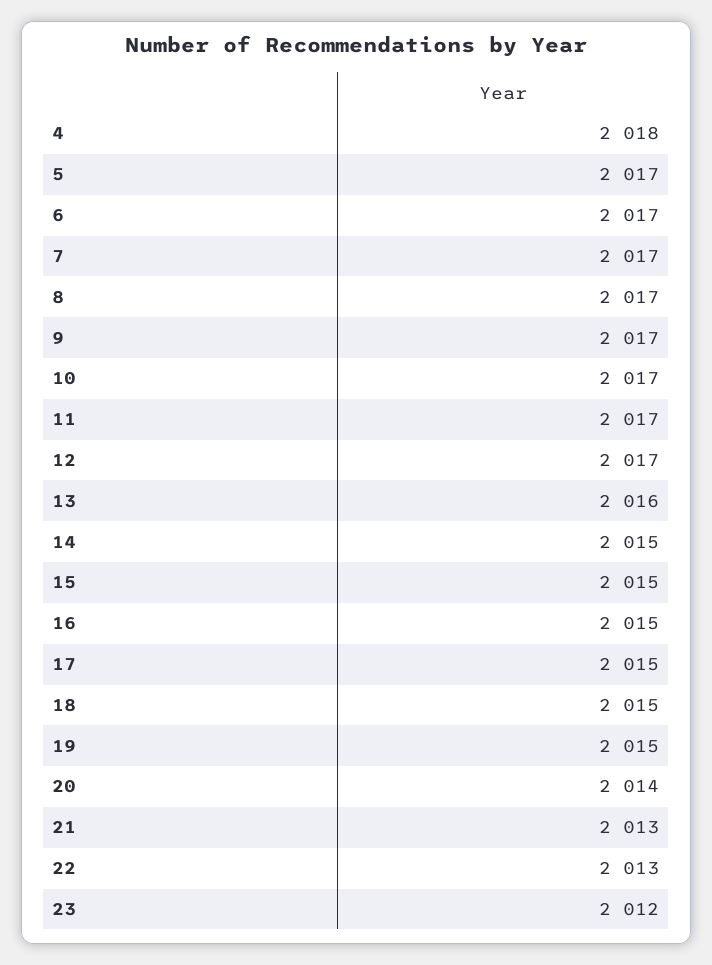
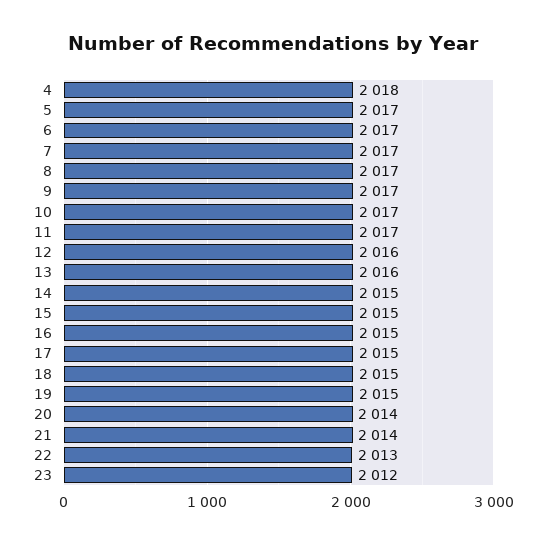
12: 2017 -> 2016
21: 2013 -> 2014

